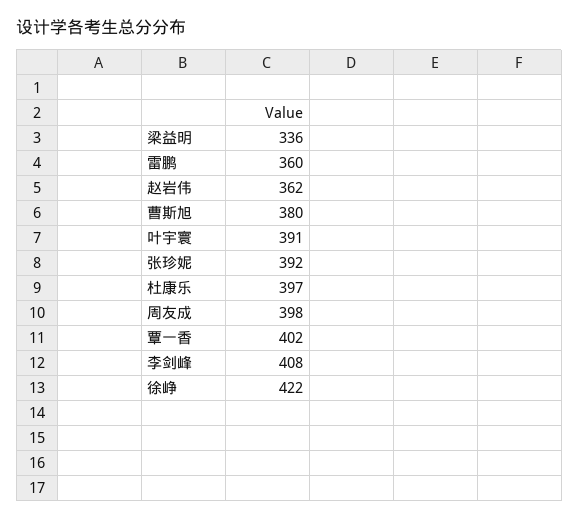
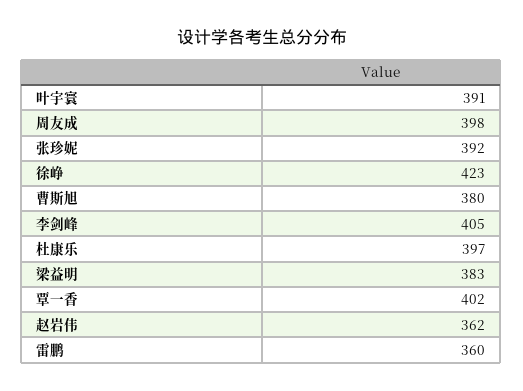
梁益明: 336 -> 383
李剑峰: 408 -> 405
徐峥: 422 -> 423

